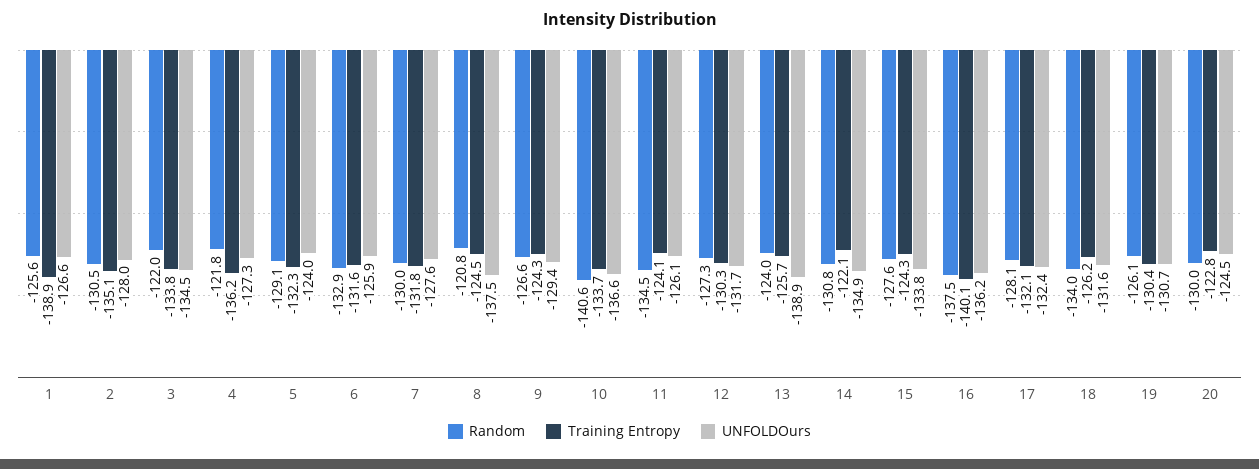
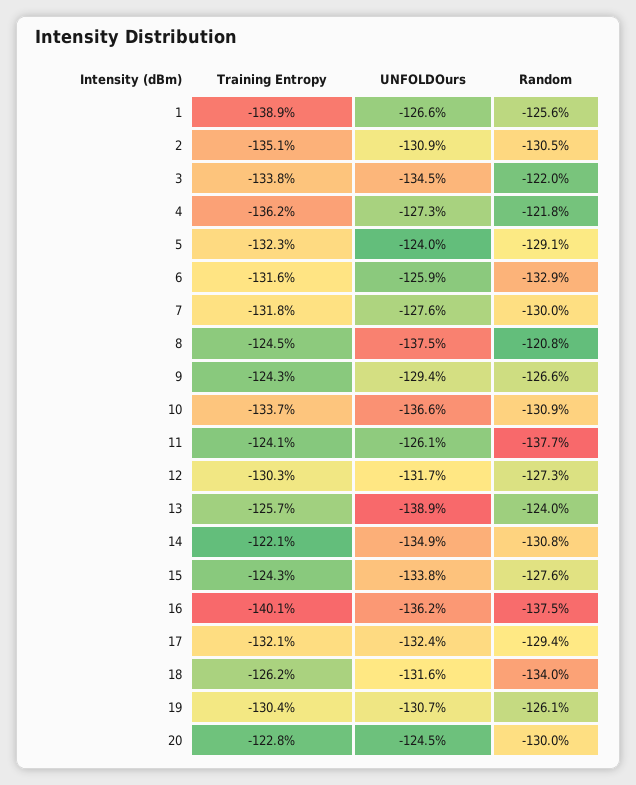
UNFOLDOurs, 2: -128 -> -130.9
Random, 10: -140.6 -> -130.9
Random, 11: -134.5 -> -137.7
Random, 17: -128.1 -> -129.4

